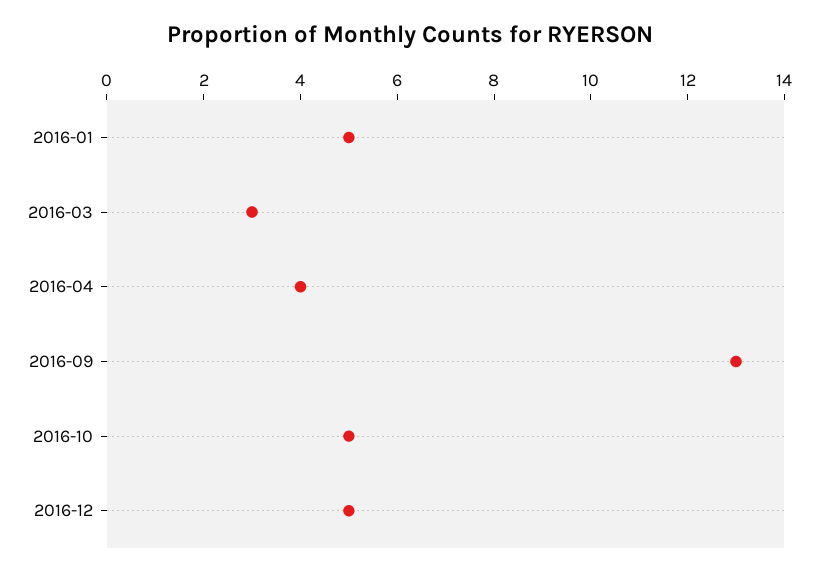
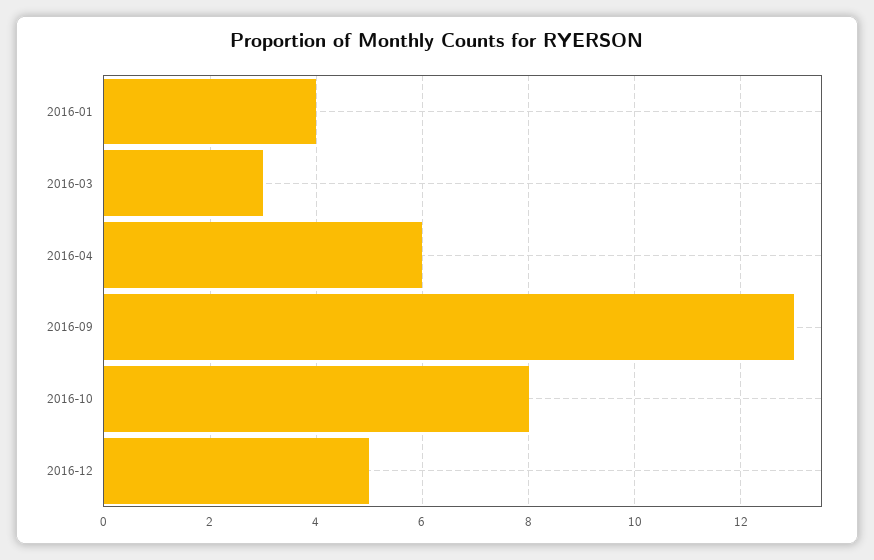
2016-01: 5 -> 4
2016-04: 4 -> 6
2016-10: 5 -> 8

